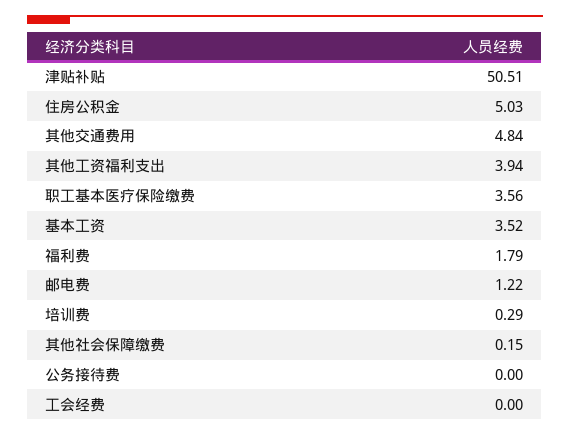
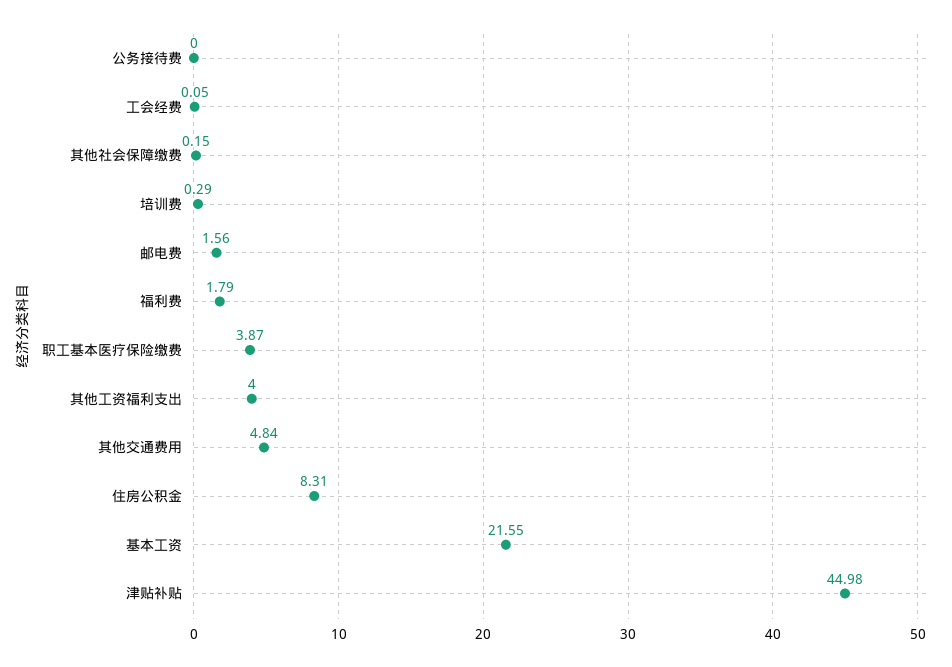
津贴补贴: 50.51 -> 44.98
住房公积金: 5.03 -> 8.31
其他工资福利支出: 3.94 -> 4
职工基本医疗保险缴费: 3.56 -> 3.87
基本工资: 3.52 -> 21.55
邮电费: 1.22 -> 1.56
工会经费: 0 -> 0.05

